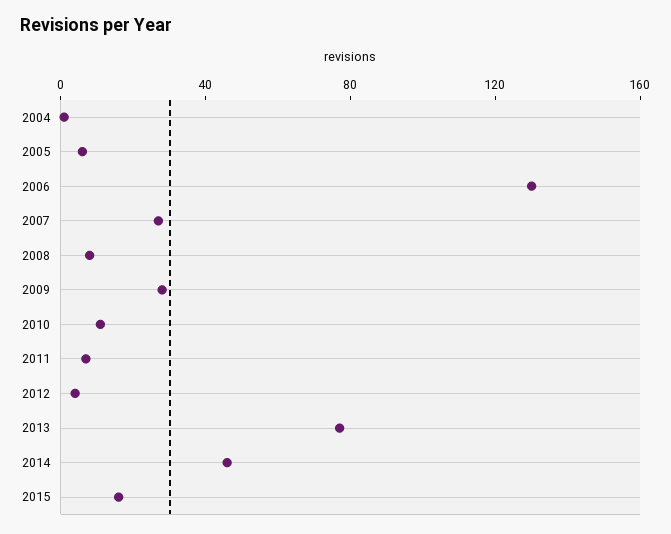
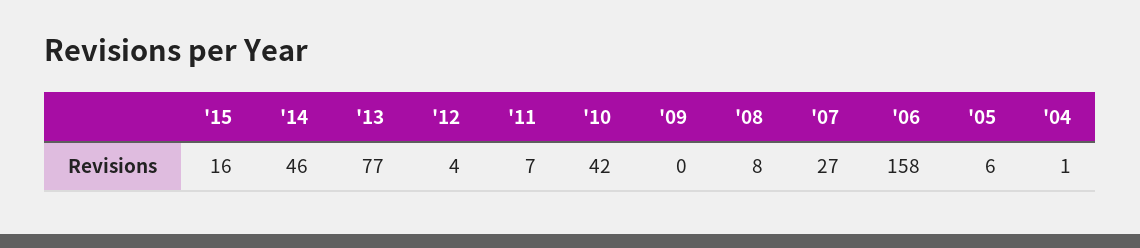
2006: 130 -> 158
2009: 30 -> 0
2010: 10 -> 42

